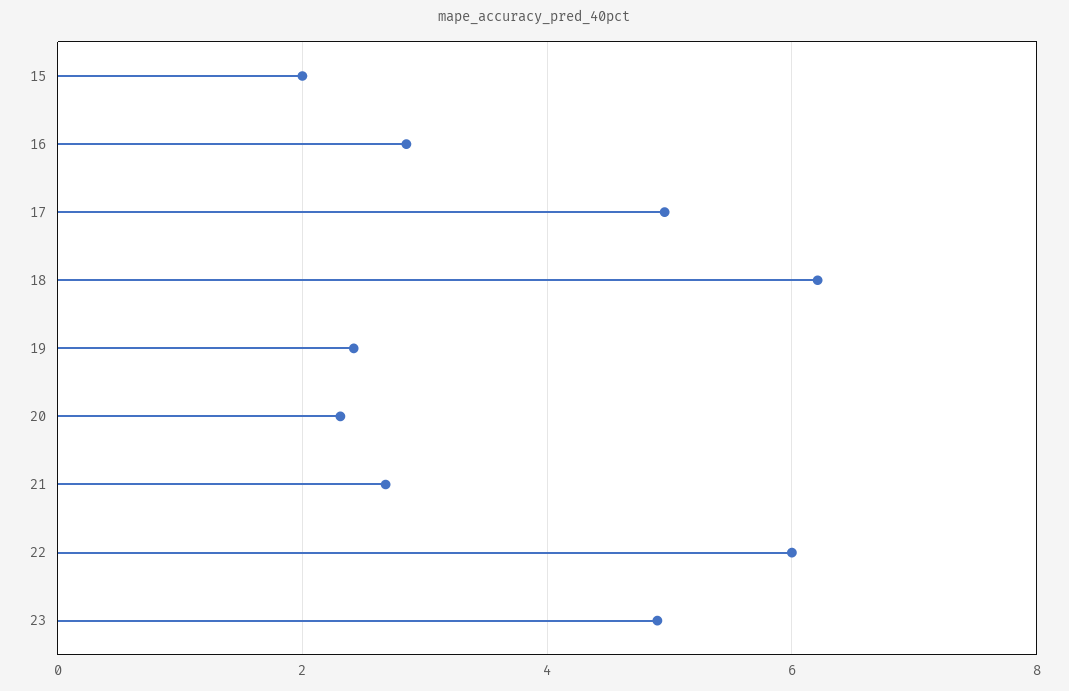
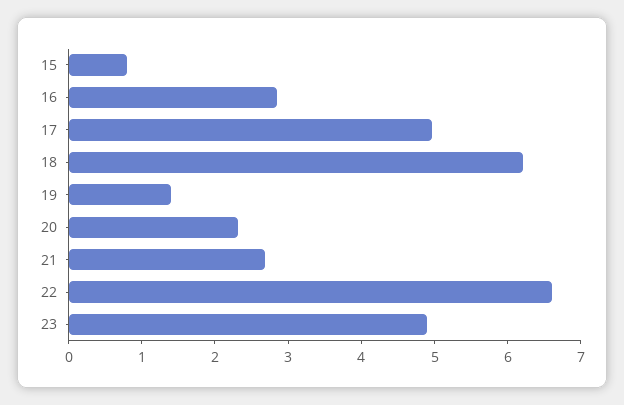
15: 2 -> 0.8
19: 2.4 -> 1.4
22: 6 -> 6.6

